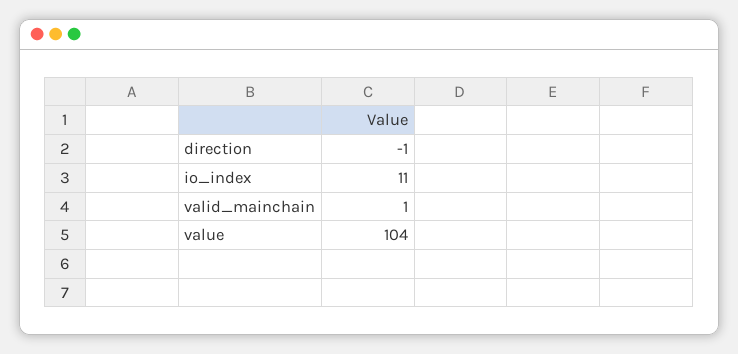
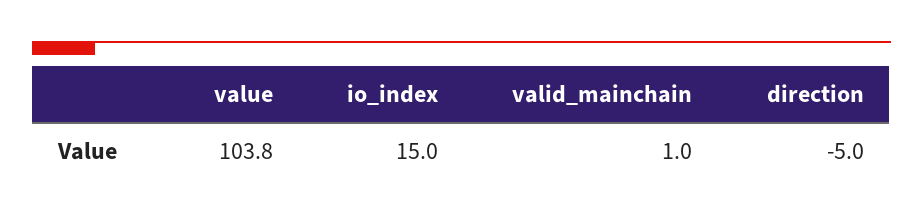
direction: -1 -> -5
io_index: 11 -> 15

